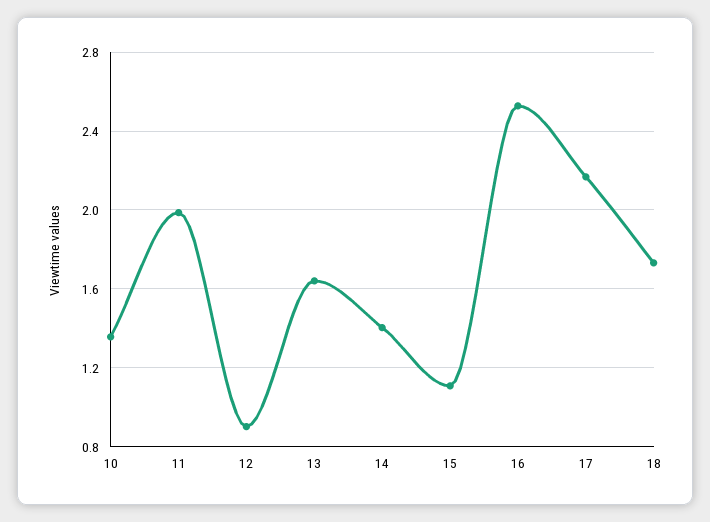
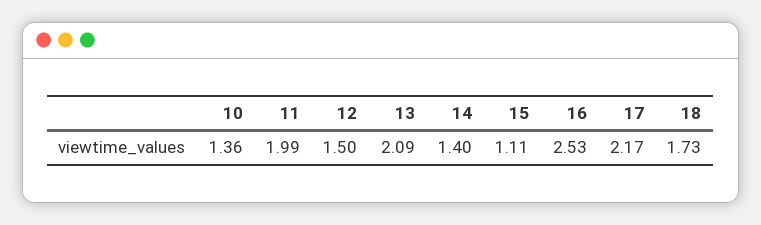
12: 0.9 -> 1.5
13: 1.65 -> 2.09

